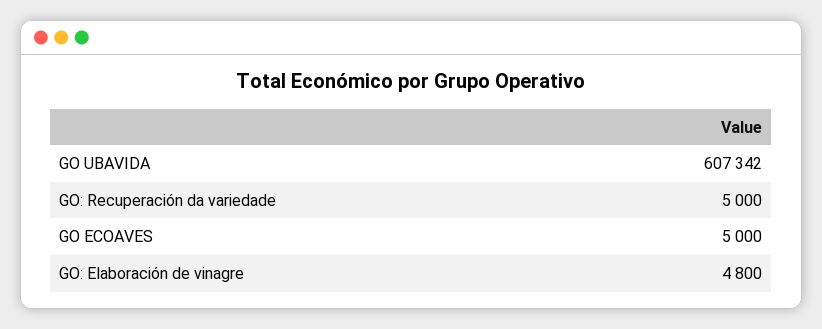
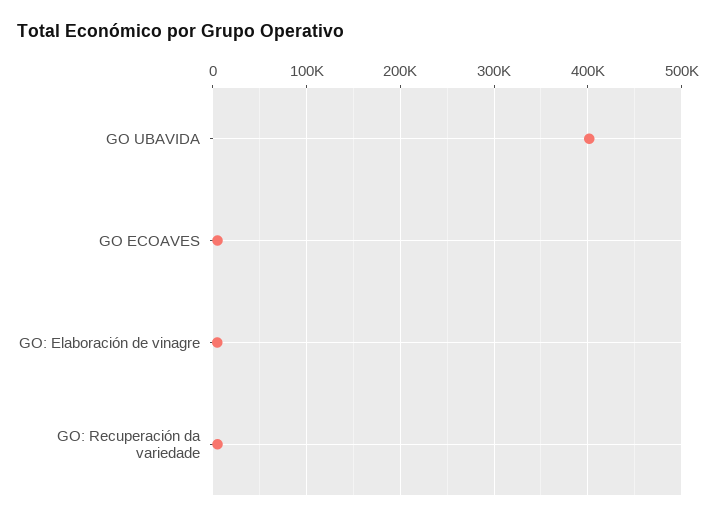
GO UBAVIDA: 607342 -> 400000

